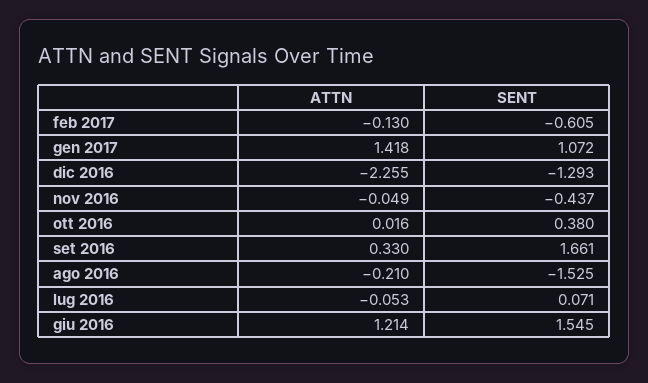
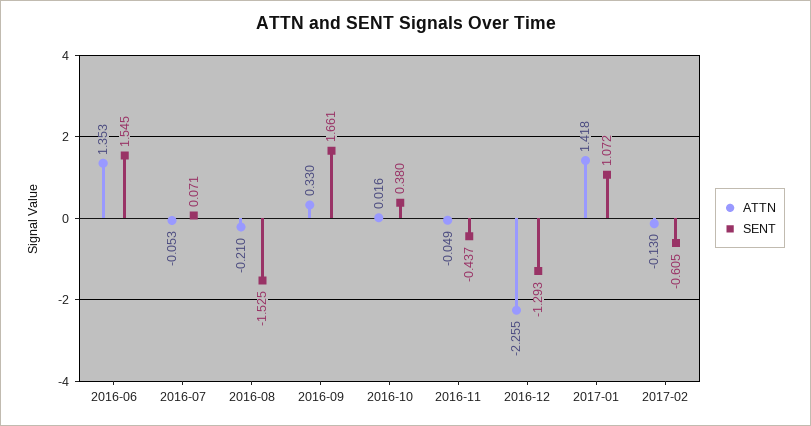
ATTN, giu 2016: 1.214 -> 1.353

